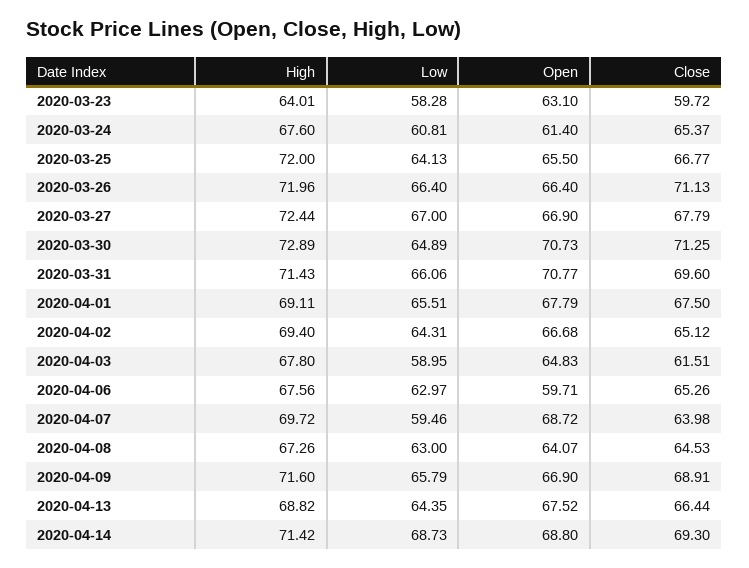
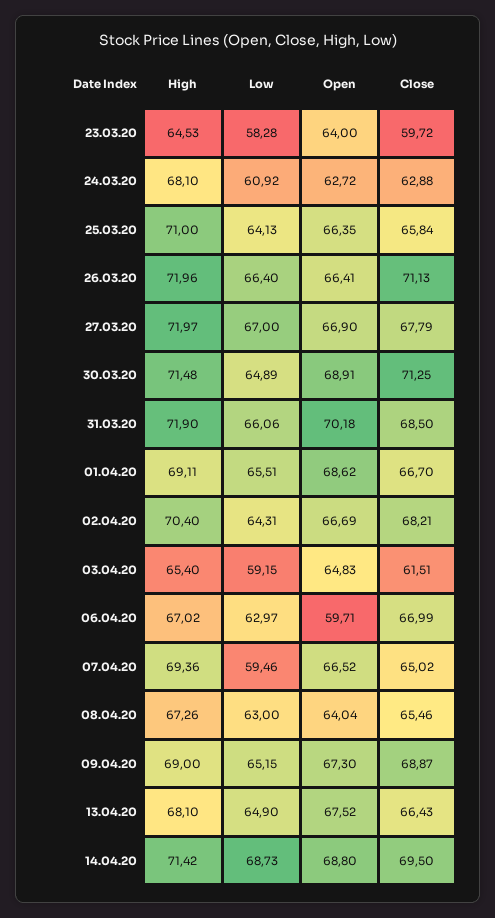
High, 2020-03-23: 64.01 -> 64.53
Open, 2020-03-23: 63.1 -> 64
High, 2020-03-24: 67.6 -> 68.1
Low, 2020-03-24: 60.81 -> 60.92
Open, 2020-03-24: 61.4 -> 62.72
Close, 2020-03-24: 65.37 -> 62.88
High, 2020-03-25: 72 -> 71
Open, 2020-03-25: 65.5 -> 66.35
Close, 2020-03-25: 66.77 -> 65.84
Open, 2020-03-26: 66.4 -> 66.41
High, 2020-03-27: 72.44 -> 71.97
High, 2020-03-30: 72.89 -> 71.48
Open, 2020-03-30: 70.73 -> 68.91
High, 2020-03-31: 71.43 -> 71.9
Open, 2020-03-31: 70.77 -> 70.18
Close, 2020-03-31: 69.6 -> 68.5
Open, 2020-04-01: 67.79 -> 68.62
Close, 2020-04-01: 67.5 -> 66.7
High, 2020-04-02: 69.4 -> 70.4
Open, 2020-04-02: 66.68 -> 66.69
Close, 2020-04-02: 65.12 -> 68.21
High, 2020-04-03: 67.8 -> 65.4
Low, 2020-04-03: 58.95 -> 59.15
High, 2020-04-06: 67.56 -> 67.02
Close, 2020-04-06: 65.26 -> 66.99
High, 2020-04-07: 69.72 -> 69.36
Open, 2020-04-07: 68.72 -> 66.52
Close, 2020-04-07: 63.98 -> 65.02
Open, 2020-04-08: 64.07 -> 64.04
Close, 2020-04-08: 64.53 -> 65.46
High, 2020-04-09: 71.6 -> 69
Low, 2020-04-09: 65.79 -> 65.15
Open, 2020-04-09: 66.9 -> 67.3
Close, 2020-04-09: 68.91 -> 68.87
High, 2020-04-13: 68.82 -> 68.1
Low, 2020-04-13: 64.35 -> 64.9
Close, 2020-04-13: 66.44 -> 66.43
Close, 2020-04-14: 69.3 -> 69.5

